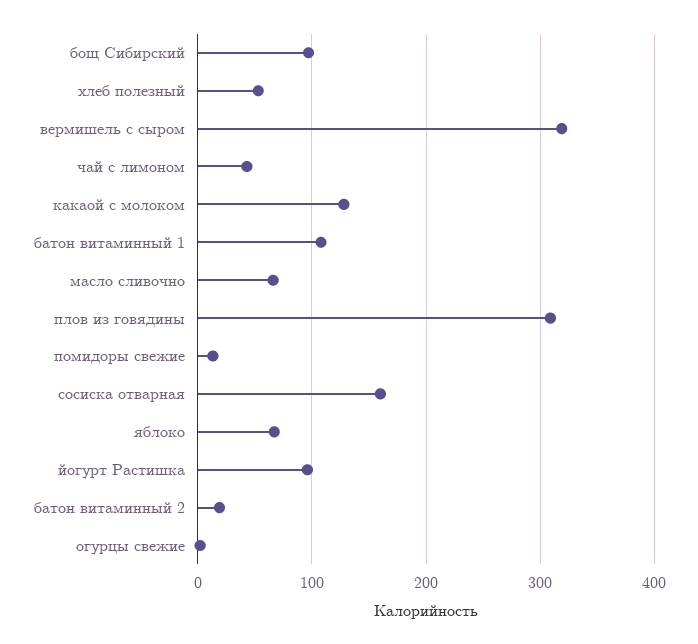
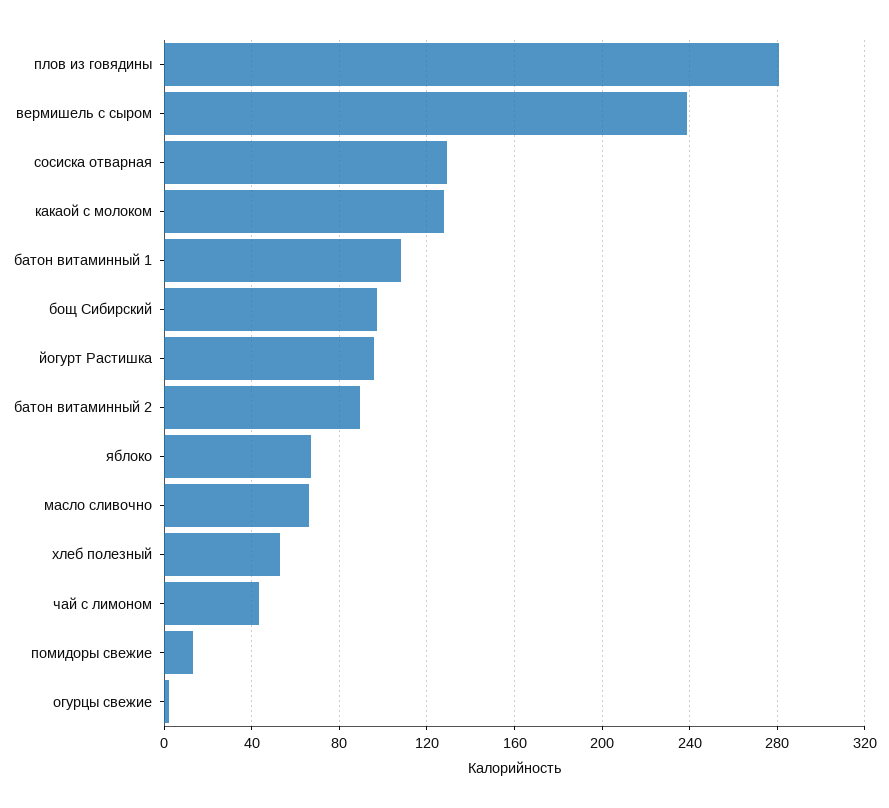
вермишель с сыром: 320 -> 240
плов из говядины: 310 -> 280
сосиска отварная: 160 -> 130
батон витаминный 2: 20 -> 90

